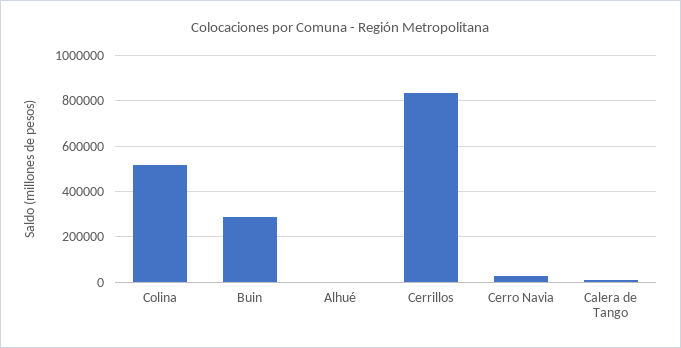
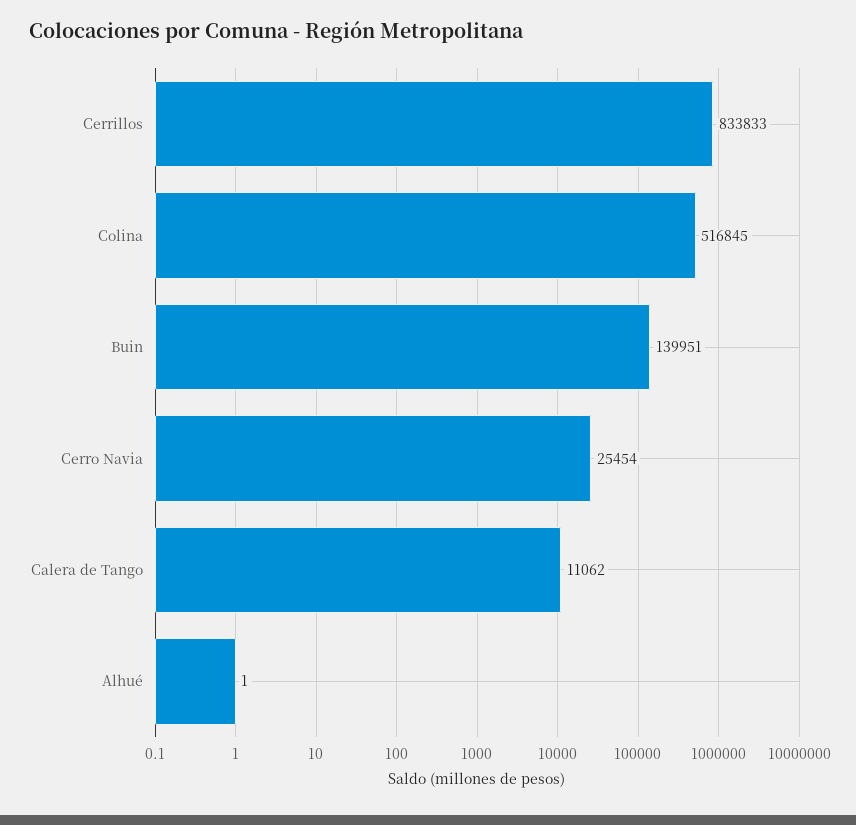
Buin: 300000 -> 139951

